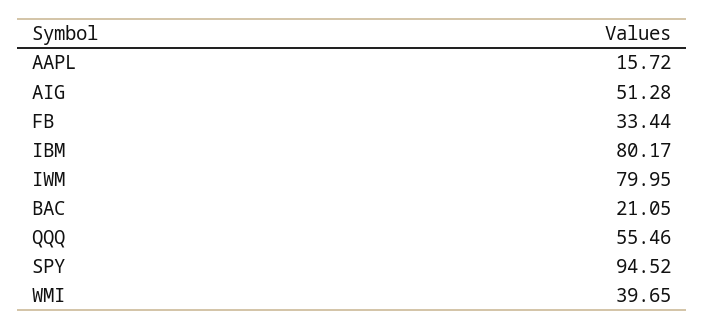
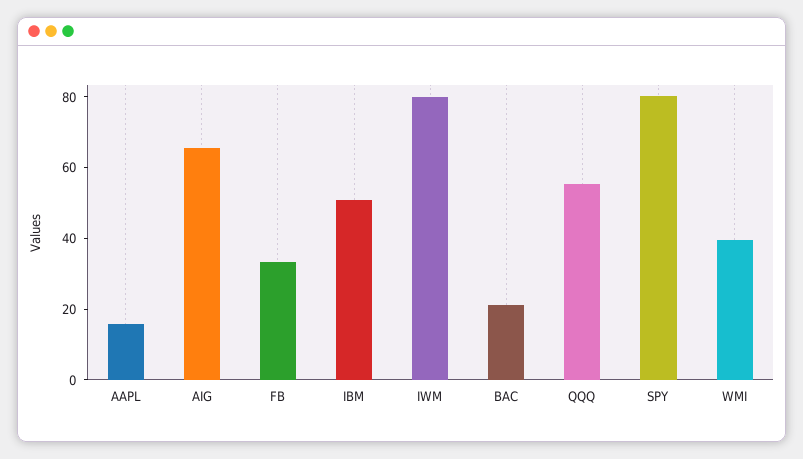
AIG: 51.28 -> 65
IBM: 80.17 -> 50
SPY: 94.52 -> 80

